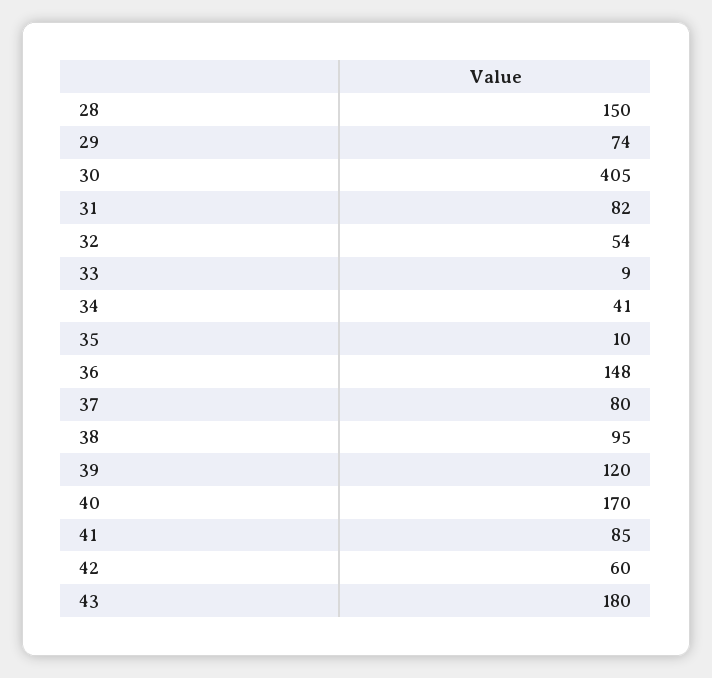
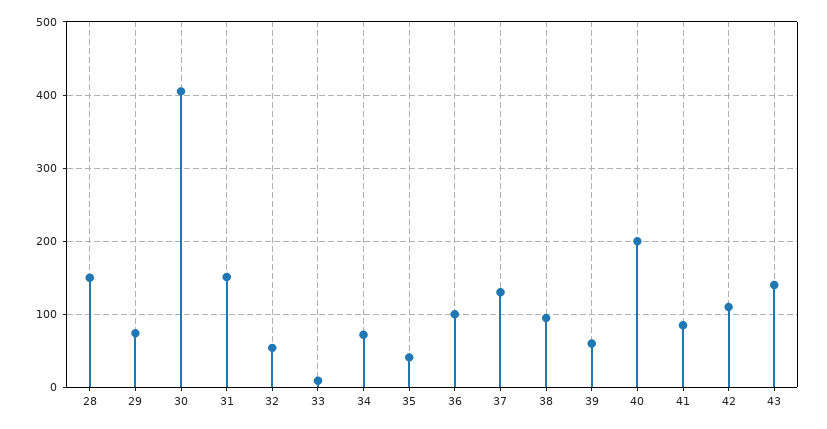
31: 82 -> 150
34: 41 -> 70
35: 10 -> 40
36: 148 -> 100
37: 80 -> 130
39: 120 -> 60
40: 170 -> 200
42: 60 -> 110
43: 180 -> 140

